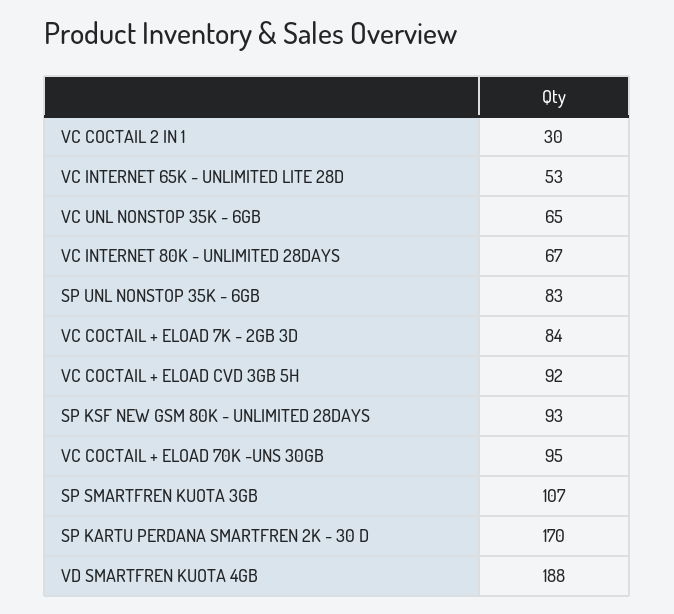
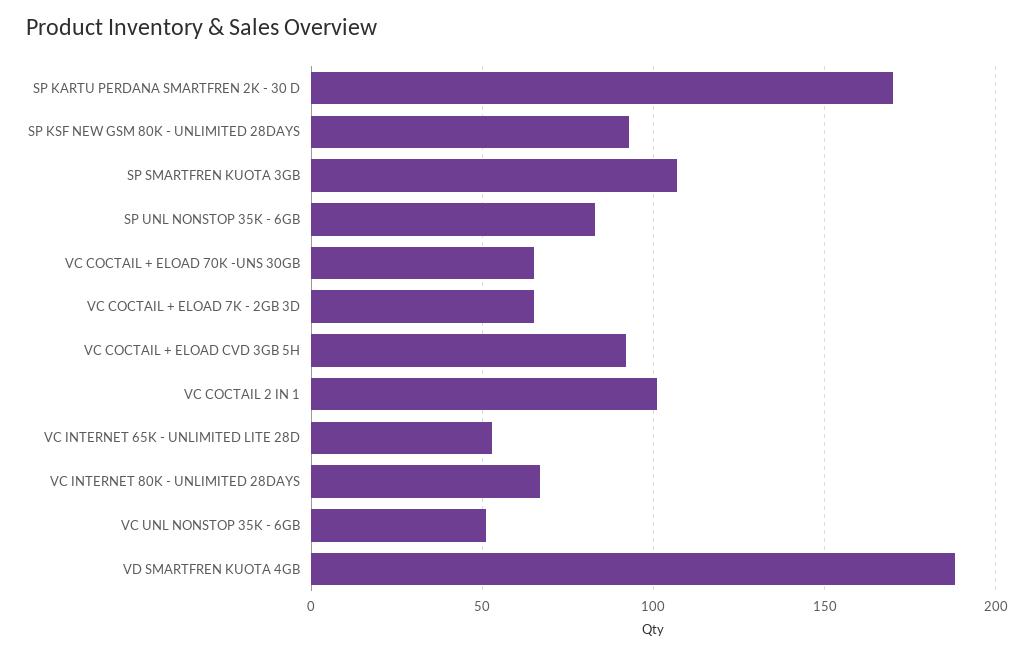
VC COCTAIL 2 IN 1: 30 -> 100
VC UNL NONSTOP 35K - 6GB: 65 -> 50
VC COCTAIL + ELOAD 7K - 2GB 3D: 84 -> 65
VC COCTAIL + ELOAD 70K -UNS 30GB: 95 -> 65

